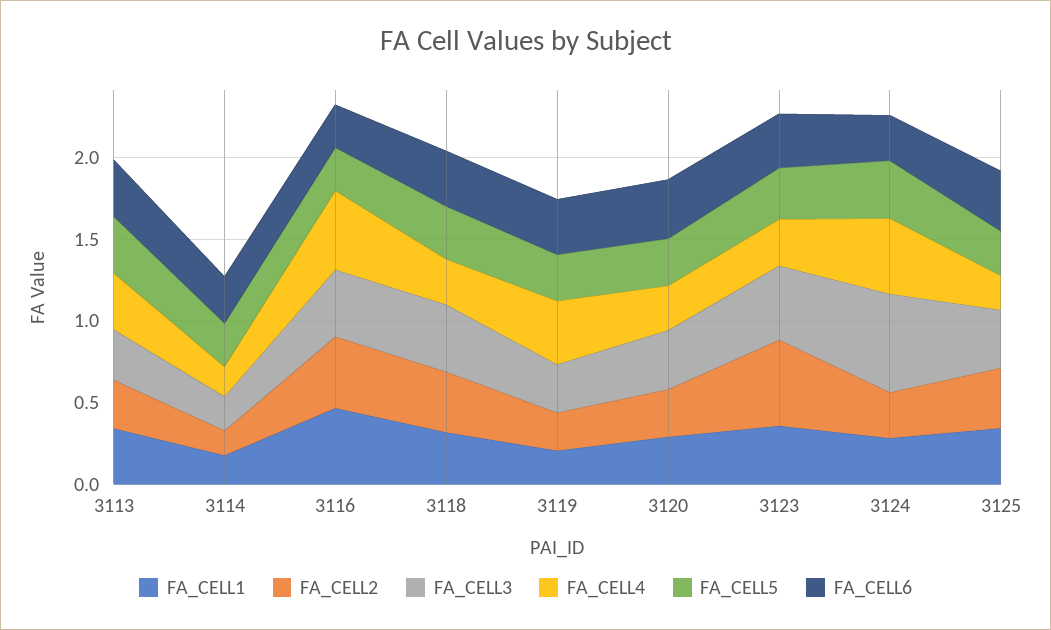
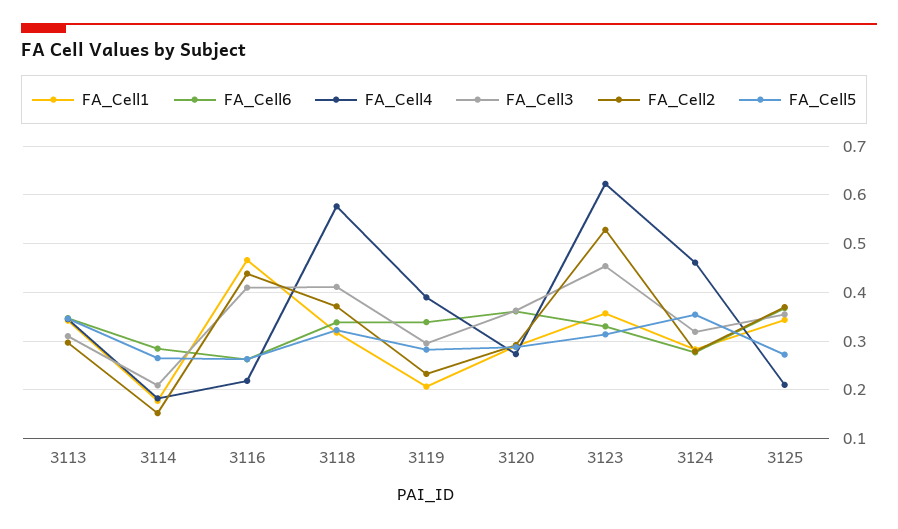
FA_CELL4, 3116: 0.5 -> 0.22
FA_CELL4, 3118: 0.3 -> 0.58
FA_CELL4, 3123: 0.3 -> 0.62
FA_CELL3, 3124: 0.6 -> 0.32

